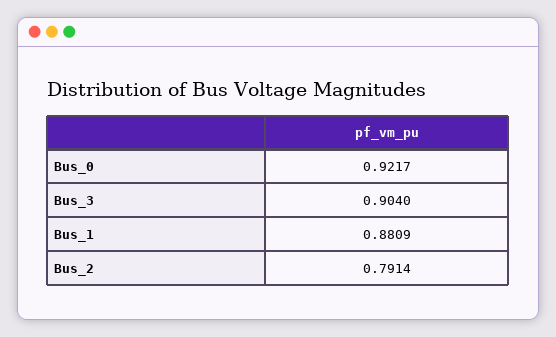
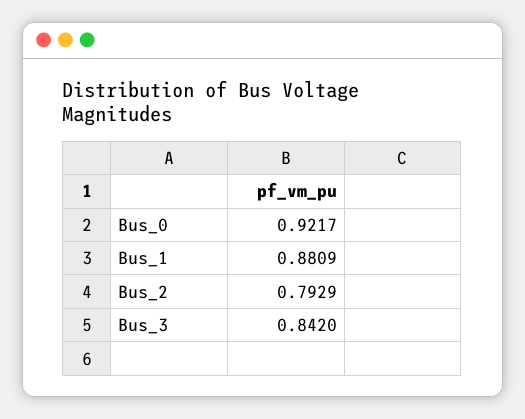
Bus_3: 0.904 -> 0.842
Bus_2: 0.7914 -> 0.7929

